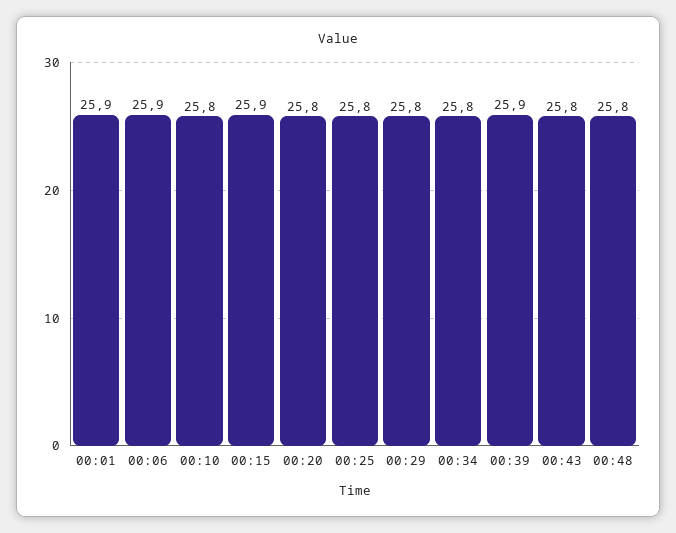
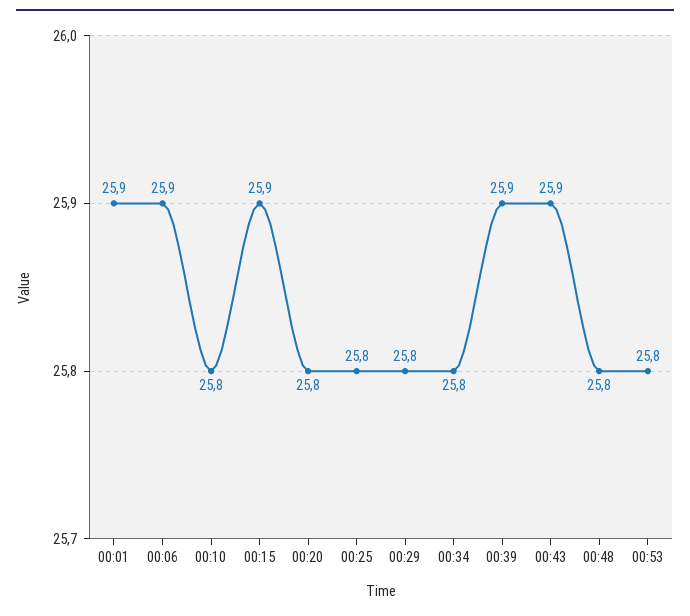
00:43: 25.8 -> 25.9
00:53: none -> 25.8

